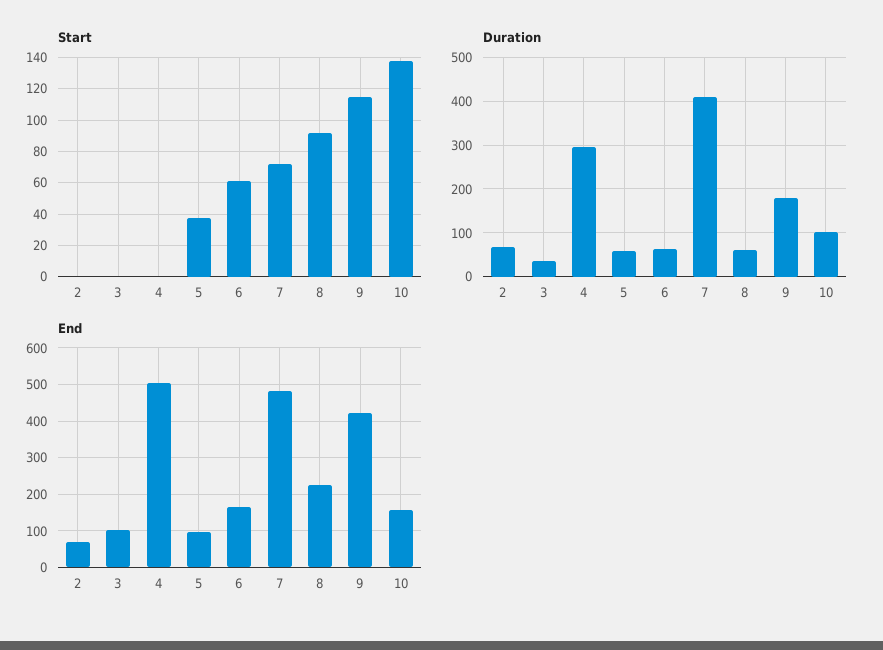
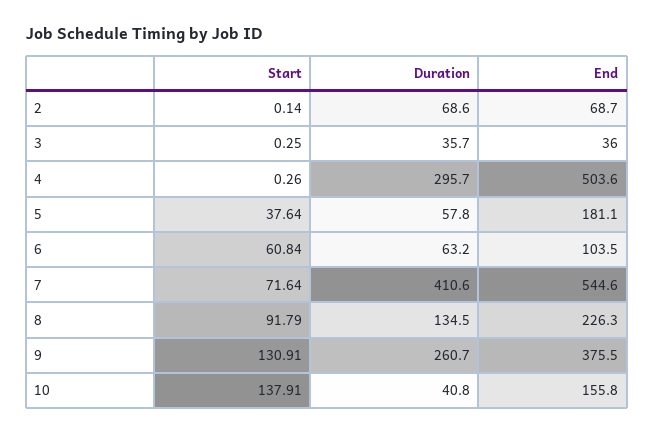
Start, 9: 115 -> 130.91
Duration, 8: 60 -> 134.5
Duration, 9: 180 -> 260.7
Duration, 10: 100 -> 40.8
End, 3: 100 -> 36
End, 5: 100 -> 181.1
End, 6: 160 -> 103.5
End, 7: 480 -> 544.6
End, 9: 420 -> 375.5

